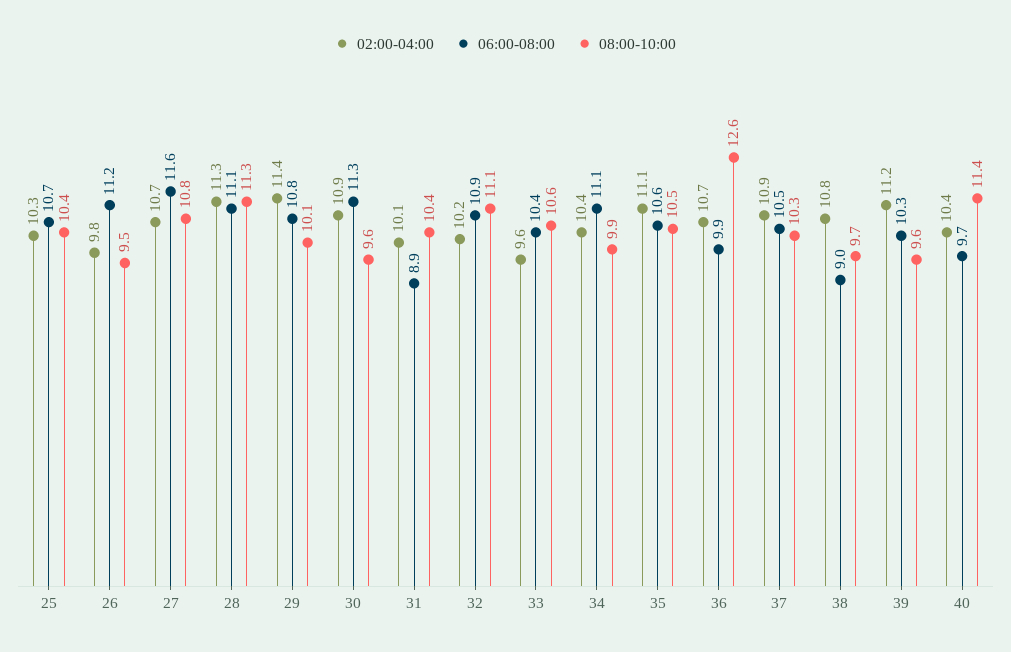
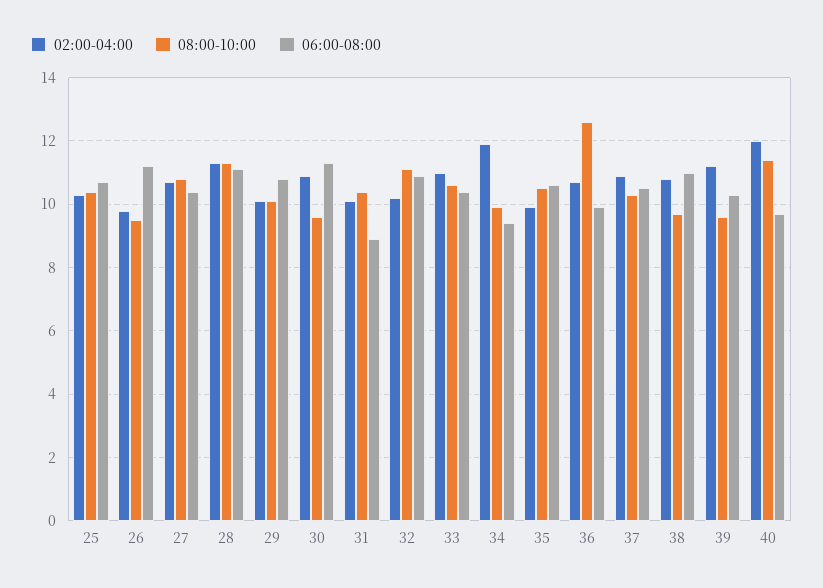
06:00-08:00, 27: 11.6 -> 10.5
02:00-04:00, 29: 11.4 -> 10
02:00-04:00, 33: 9.6 -> 11
02:00-04:00, 34: 10.4 -> 12
06:00-08:00, 34: 11.1 -> 9.5
02:00-04:00, 35: 11.1 -> 10
06:00-08:00, 38: 9 -> 11
02:00-04:00, 40: 10.4 -> 12

